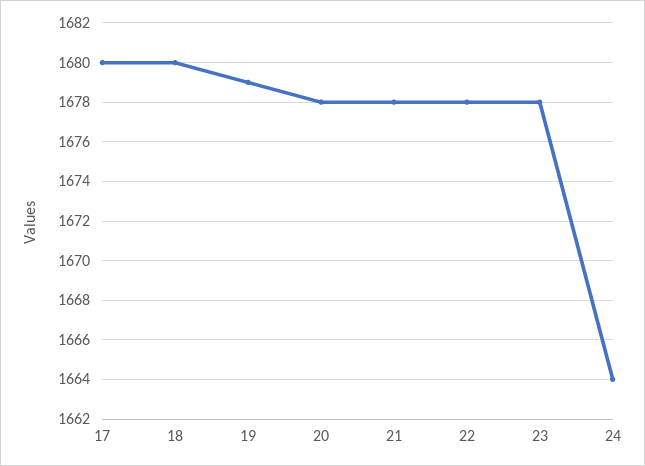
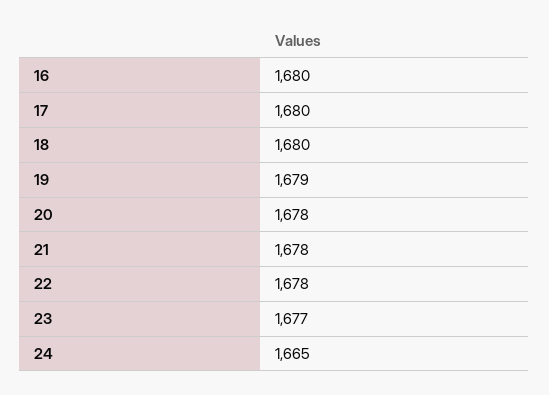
23: 1678 -> 1677
24: 1664 -> 1665
16: none -> 1680

